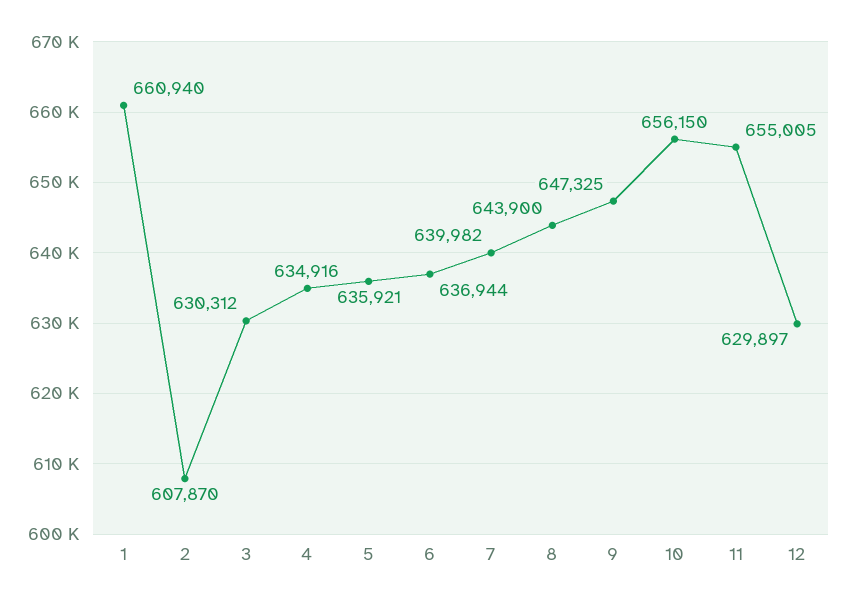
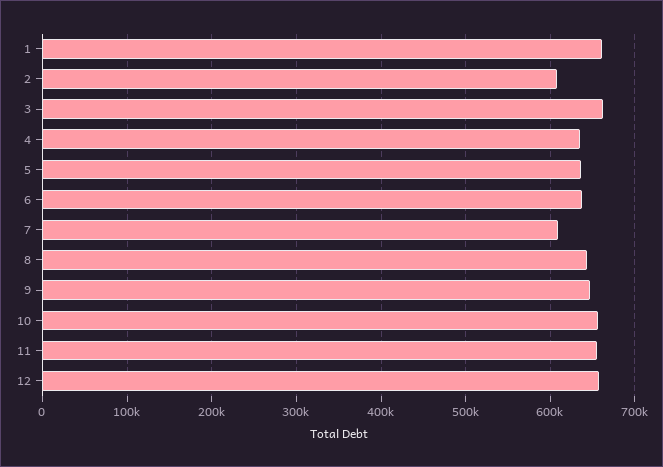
3: 630312 -> 660000
7: 639982 -> 610000
12: 629897 -> 660000

